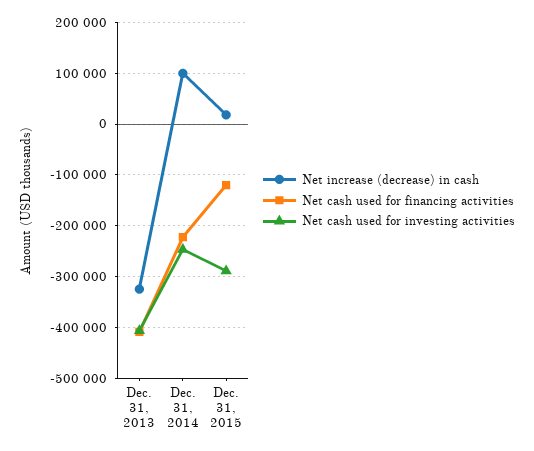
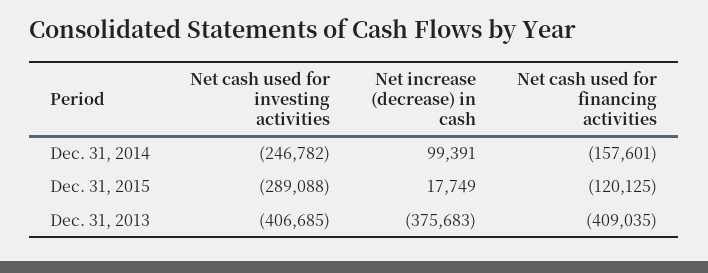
Net increase (decrease) in cash, Dec. 31, 2013: -320000 -> -375683
Net cash used for financing activities, Dec. 31, 2014: -220000 -> -157601

